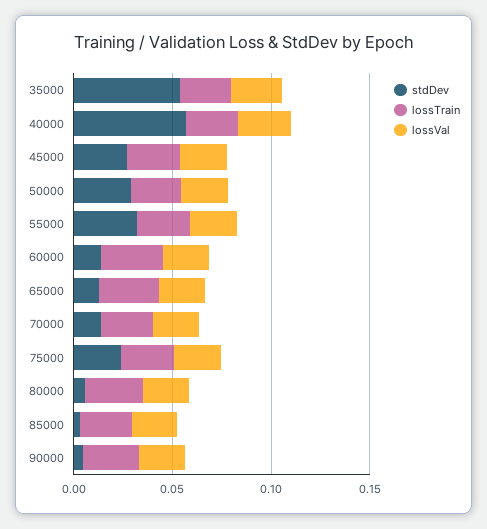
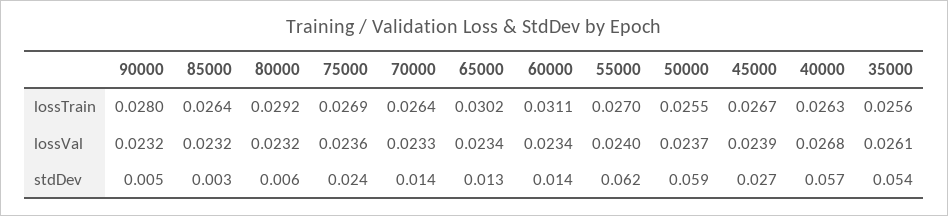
stdDev, 50000: 0.03 -> 0.059
stdDev, 55000: 0.03 -> 0.062

